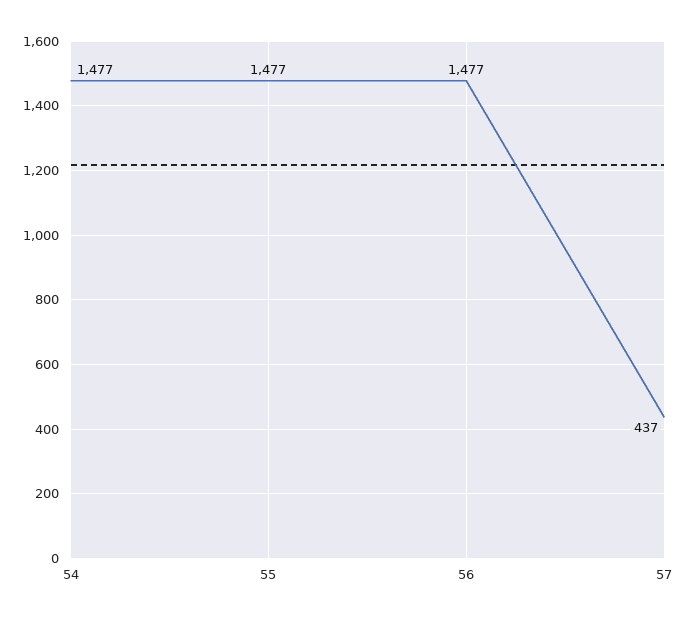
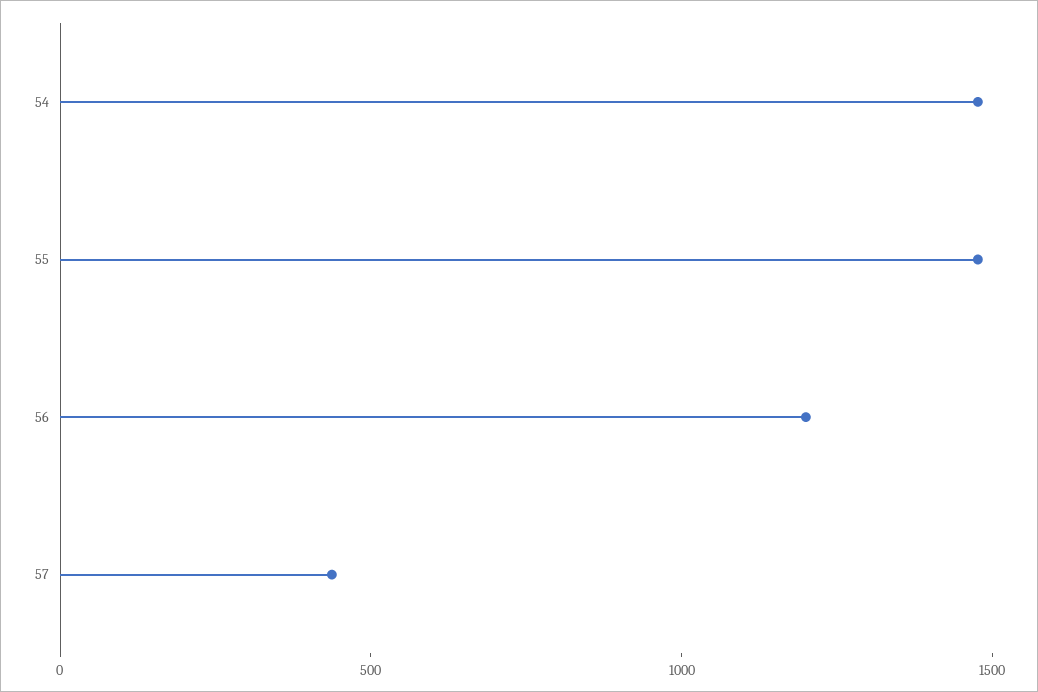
56: 1477 -> 1200

